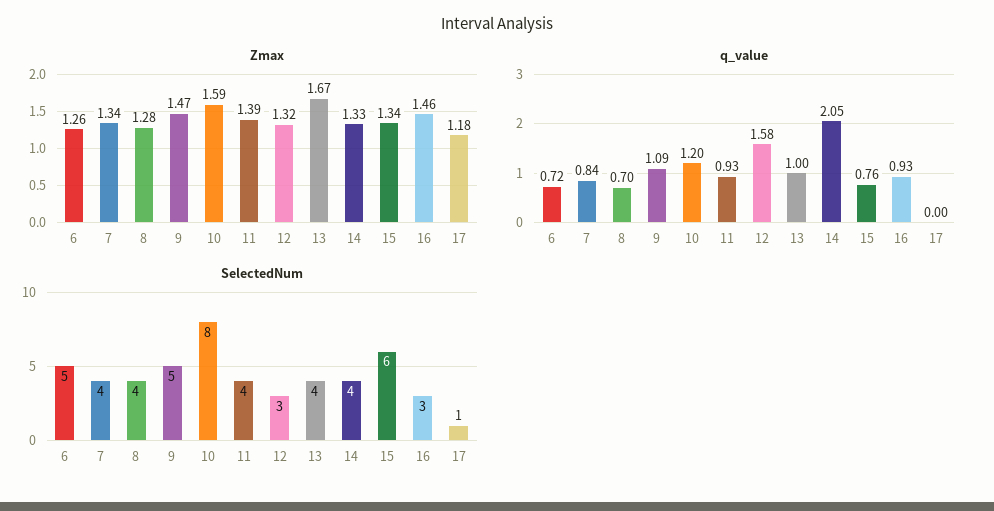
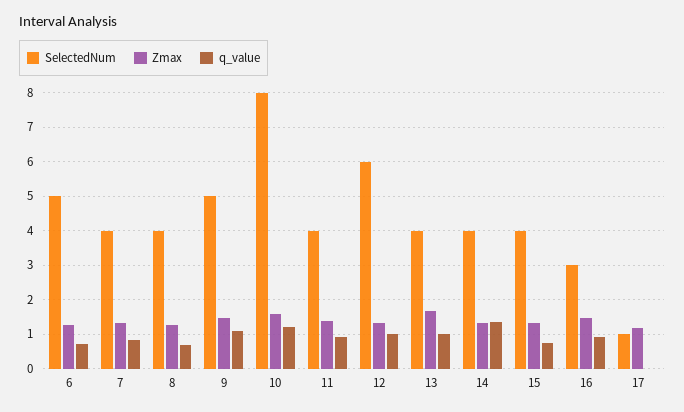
q_value, 12: 1.58 -> 1
q_value, 14: 2.05 -> 1.4
SelectedNum, 12: 3 -> 6
SelectedNum, 15: 6 -> 4

